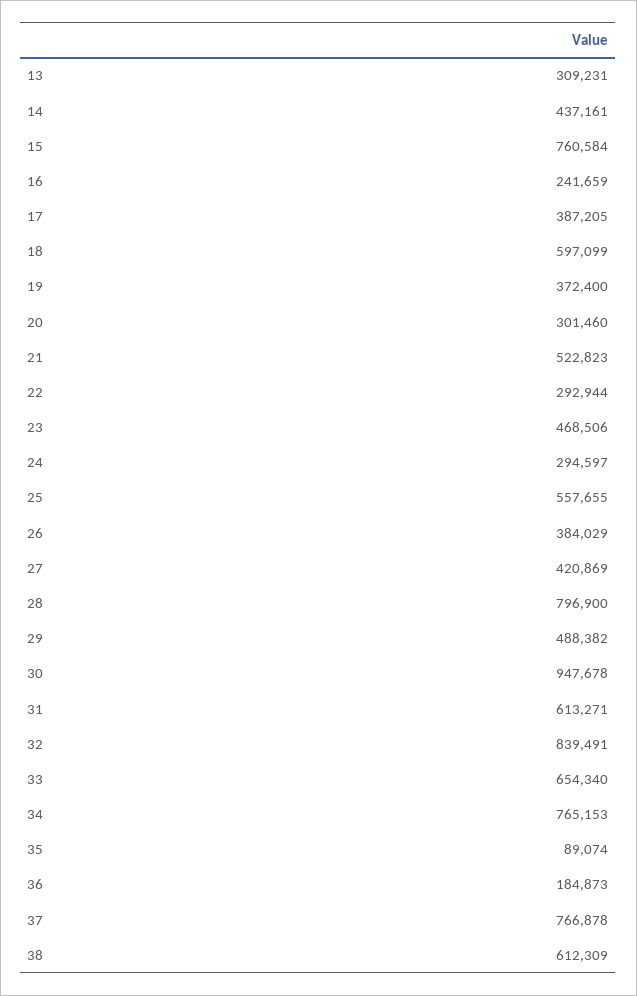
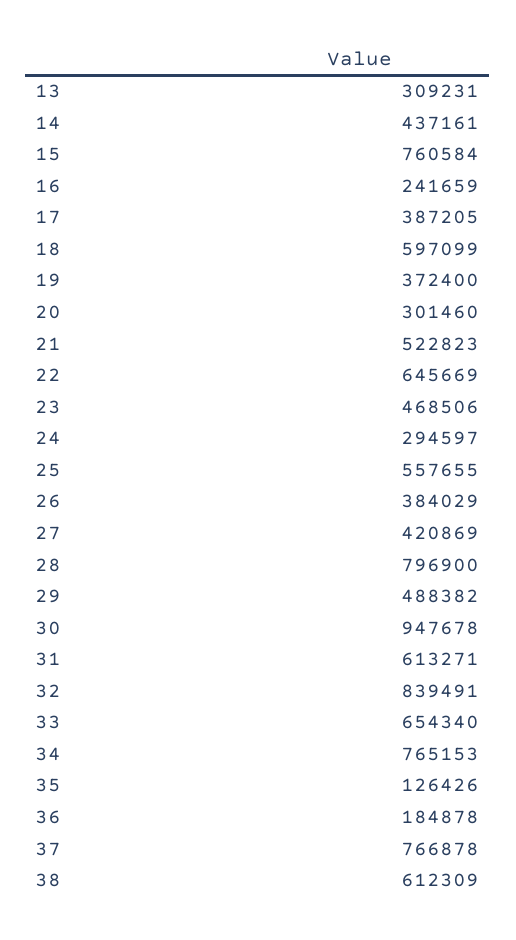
22: 292944 -> 645669
35: 89074 -> 126426
36: 184873 -> 184878

